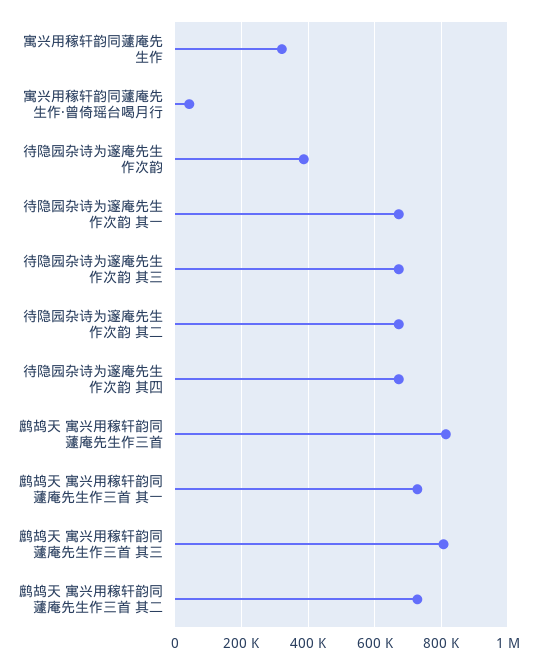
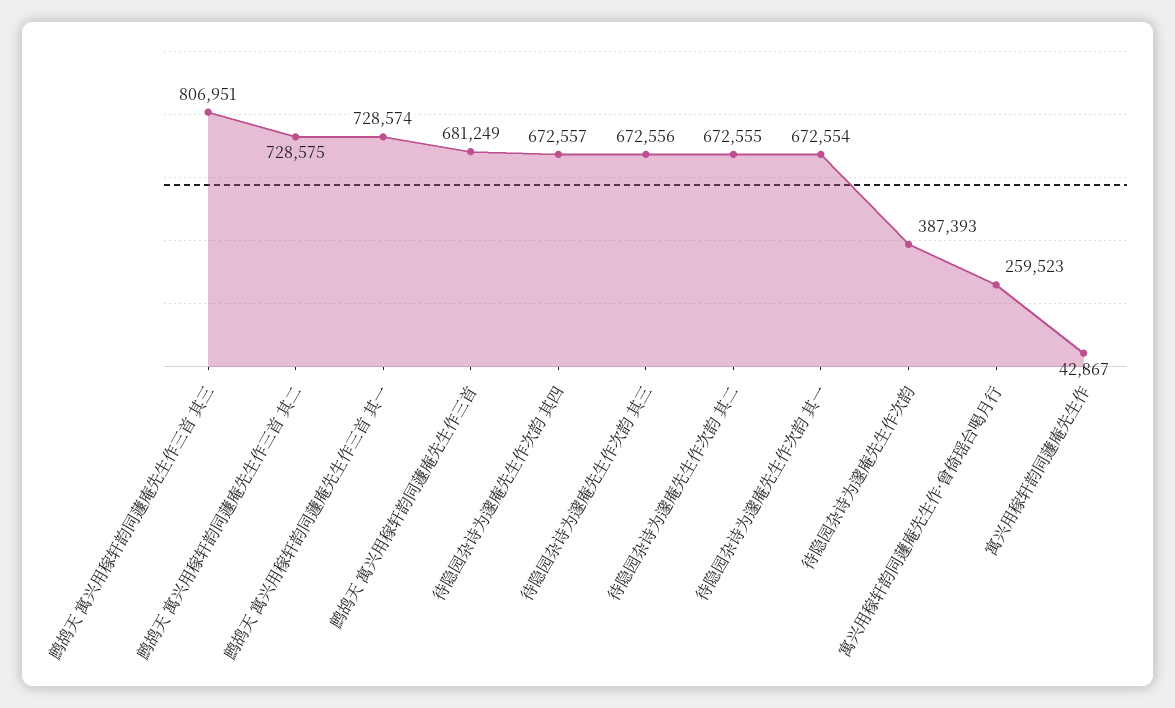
寓兴用稼轩韵同蘧庵先生作: 320000 -> 42867
寓兴用稼轩韵同蘧庵先生作·曾倚瑶台喝月行: 40000 -> 259523
鹧鸪天 寓兴用稼轩韵同蘧庵先生作三首: 820000 -> 681249

